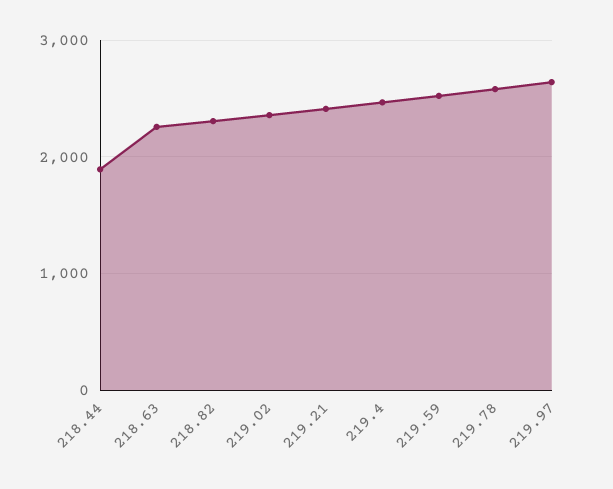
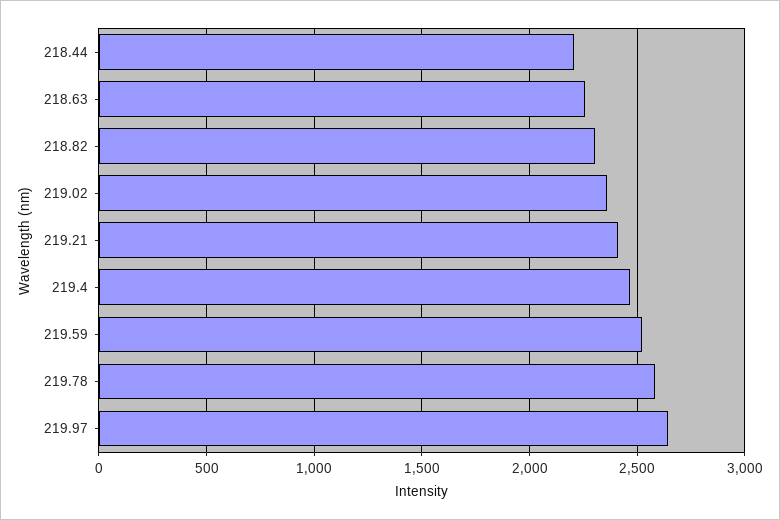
218.44: 1900 -> 2200

